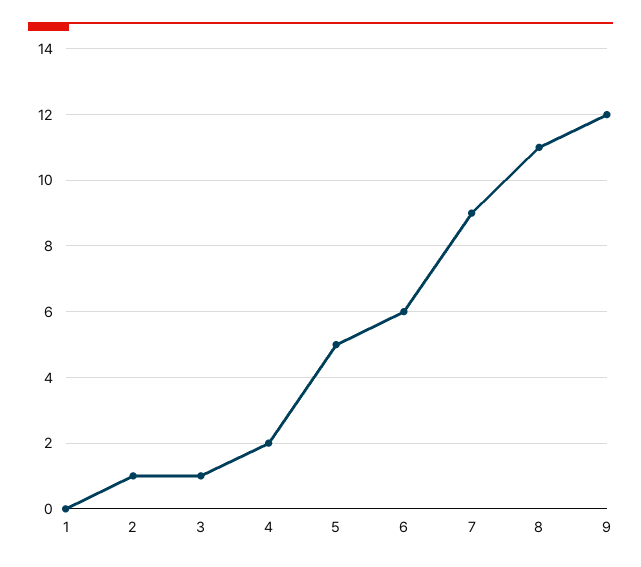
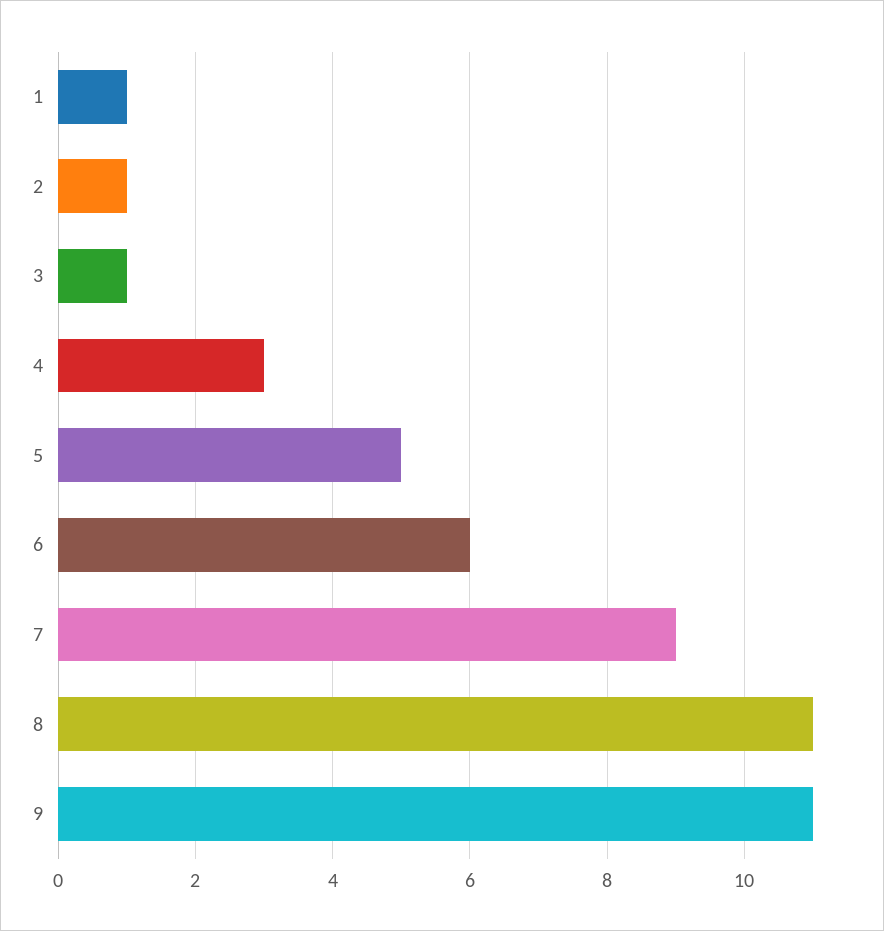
1: 0 -> 1
4: 2 -> 3
9: 12 -> 11

